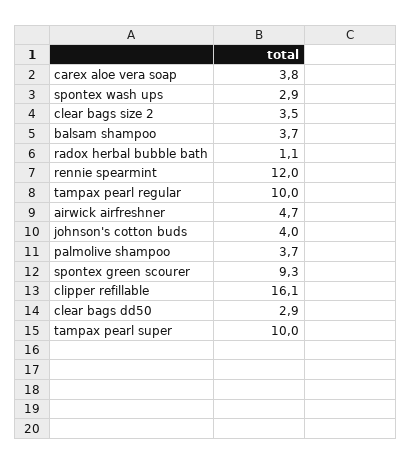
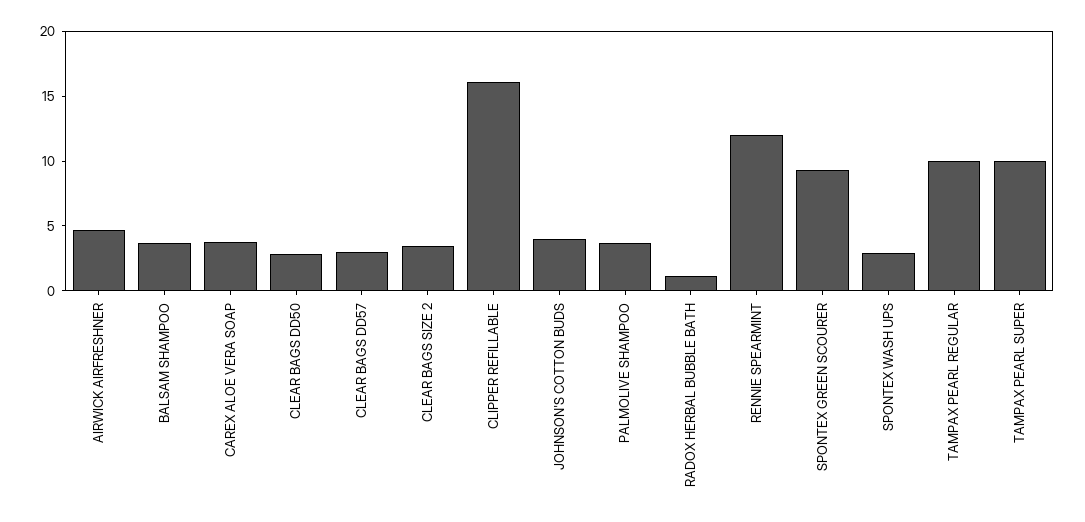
CLEAR BAGS DD57: none -> 3

